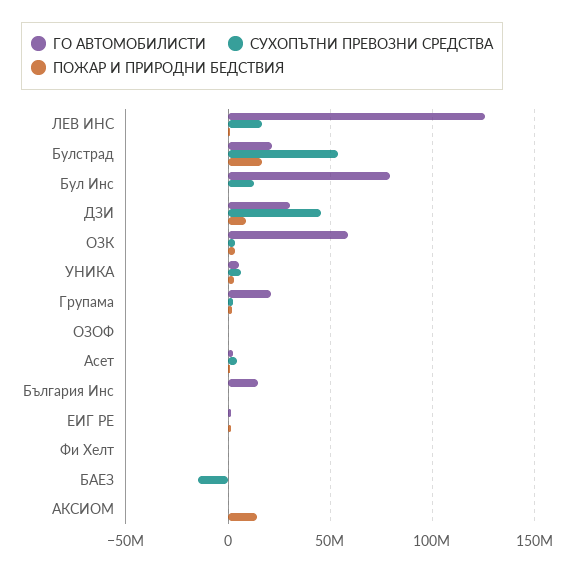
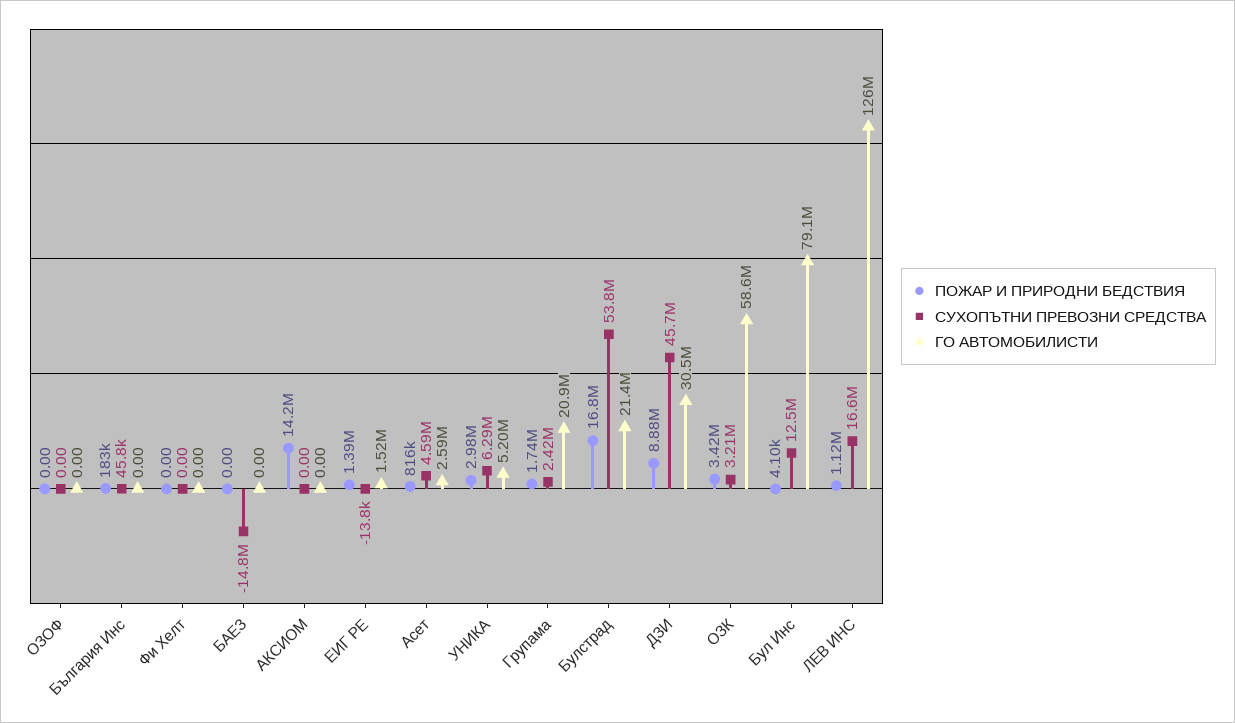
ГО АВТОМОБИЛИСТИ, България Инс: 15000000 -> 0

